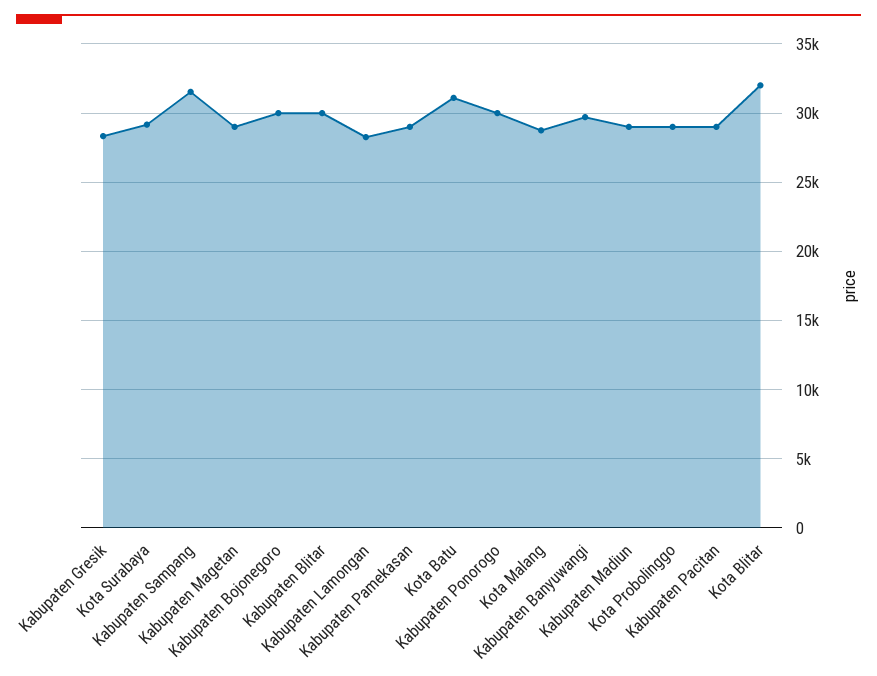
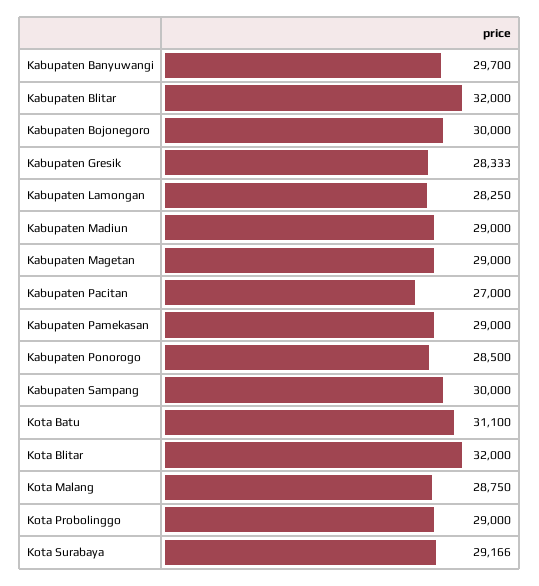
Kabupaten Sampang: 31500 -> 30000
Kabupaten Blitar: 30000 -> 32000
Kabupaten Ponorogo: 30000 -> 28500
Kabupaten Pacitan: 29000 -> 27000

